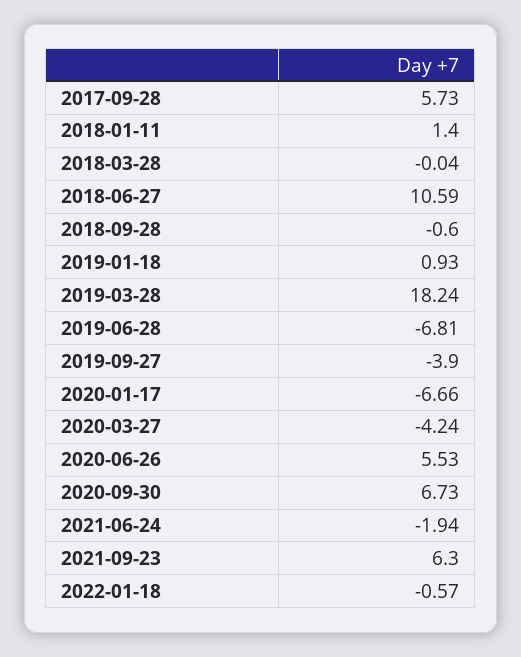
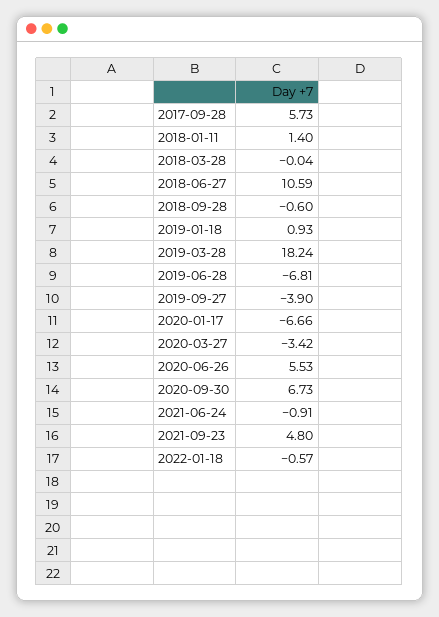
2020-03-27: -4.24 -> -3.42
2021-06-24: -1.94 -> -0.91
2021-09-23: 6.3 -> 4.8

